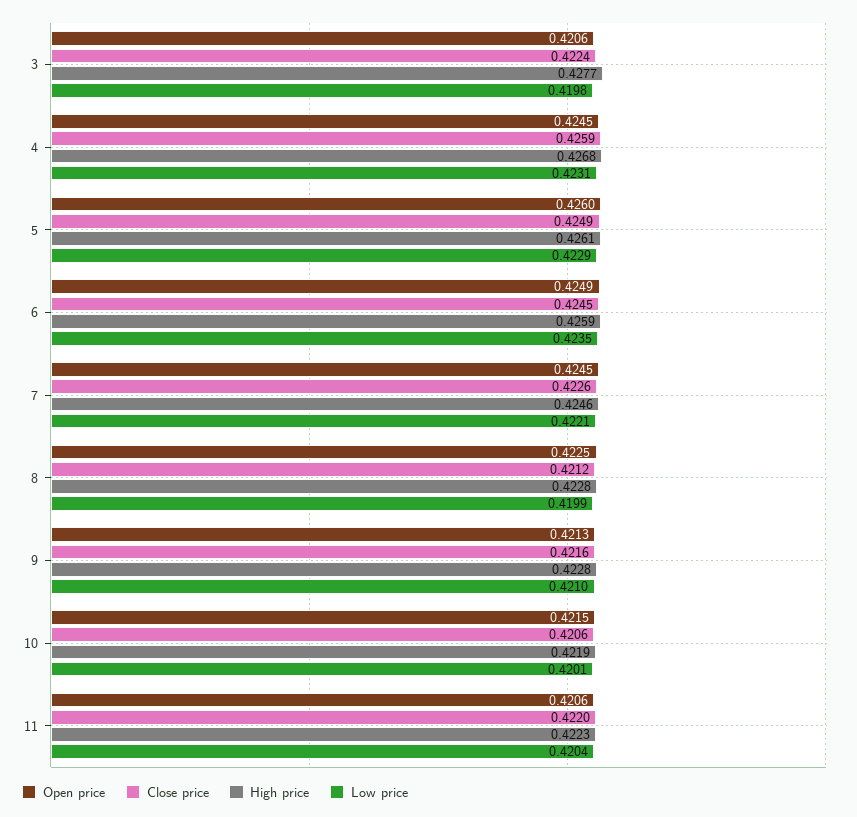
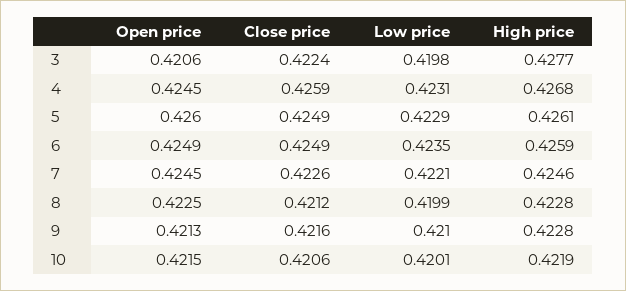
Close price, 6: 0.4245 -> 0.4249
Open price, 11: 0.4206 -> none
Close price, 11: 0.422 -> none
High price, 11: 0.4223 -> none
Low price, 11: 0.4204 -> none

